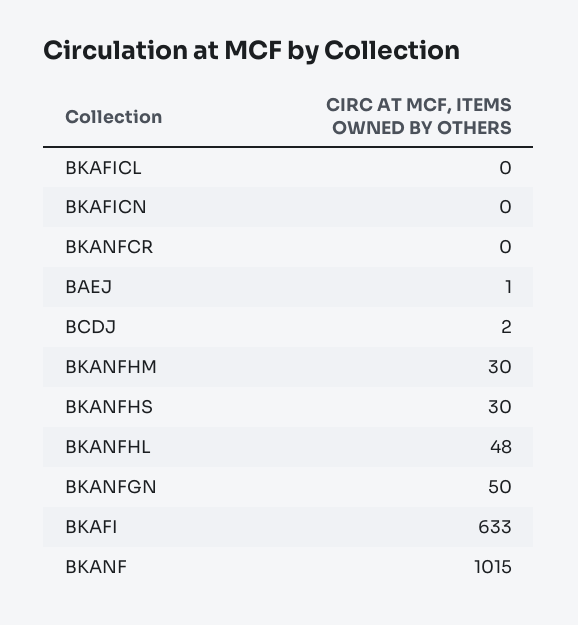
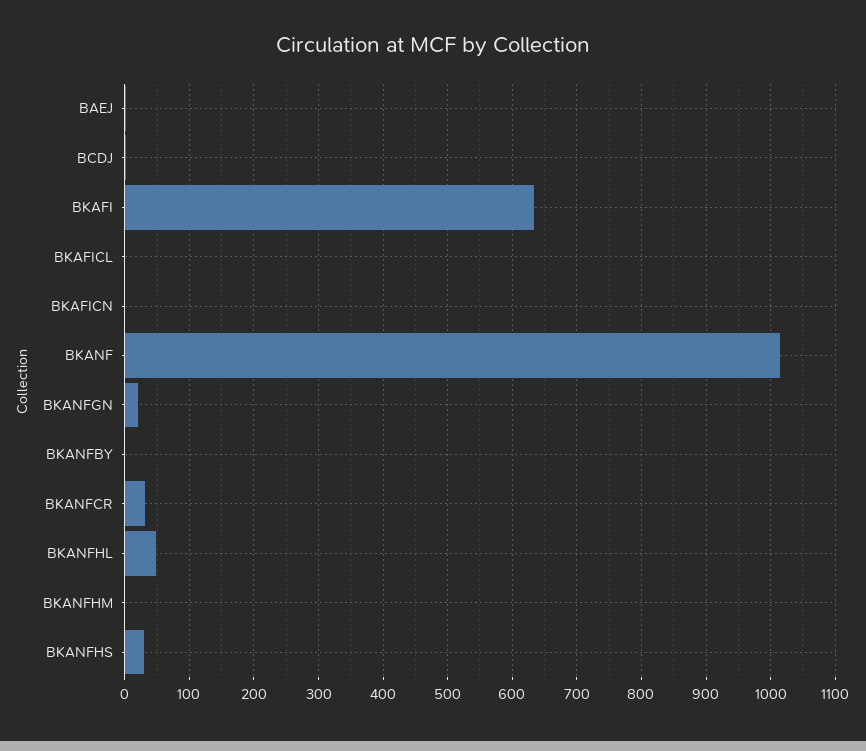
BKANFCR: 0 -> 30
BKANFHM: 30 -> 0
BKANFGN: 50 -> 20
BKANFBY: none -> 0

